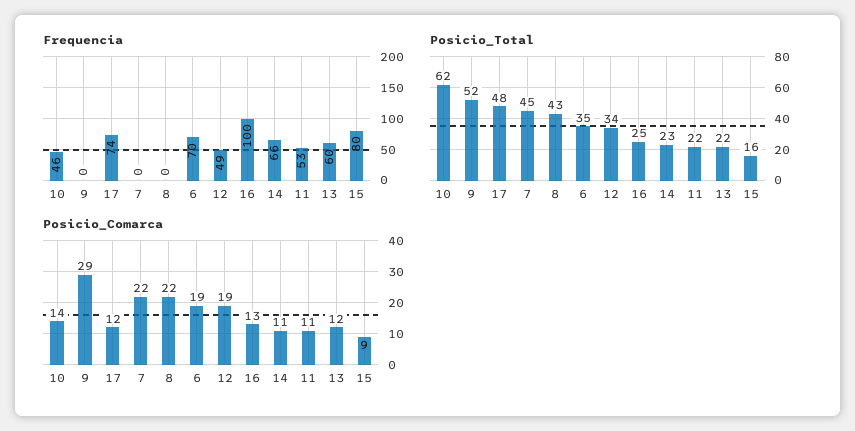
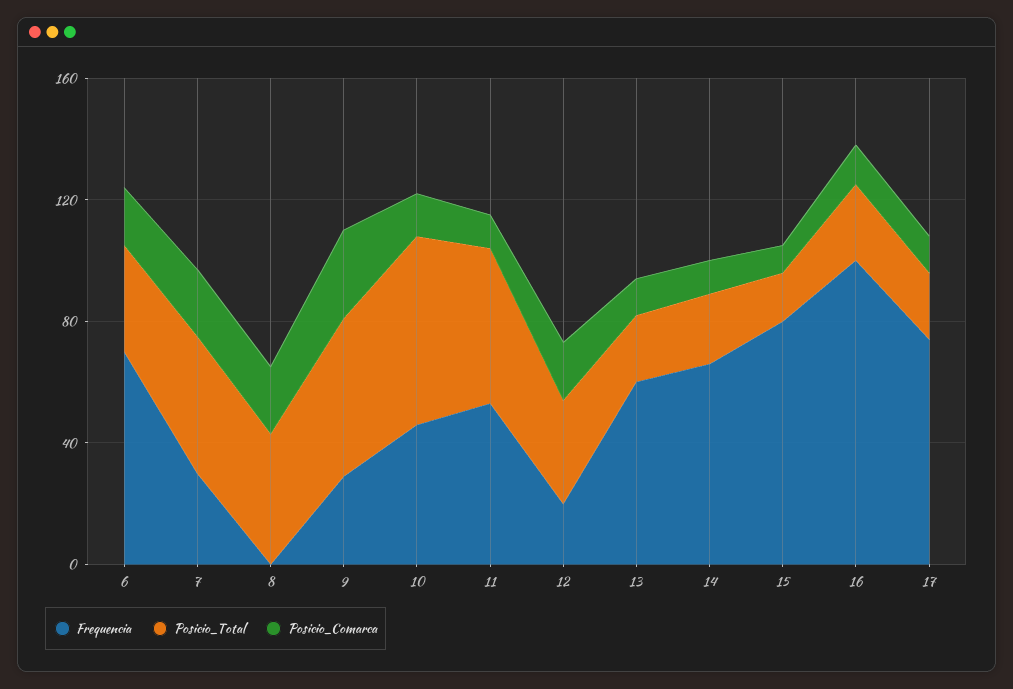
Frequencia, 9: 0 -> 30
Frequencia, 7: 0 -> 30
Frequencia, 12: 49 -> 20
Posicio_Total, 17: 48 -> 20
Posicio_Total, 11: 22 -> 50

